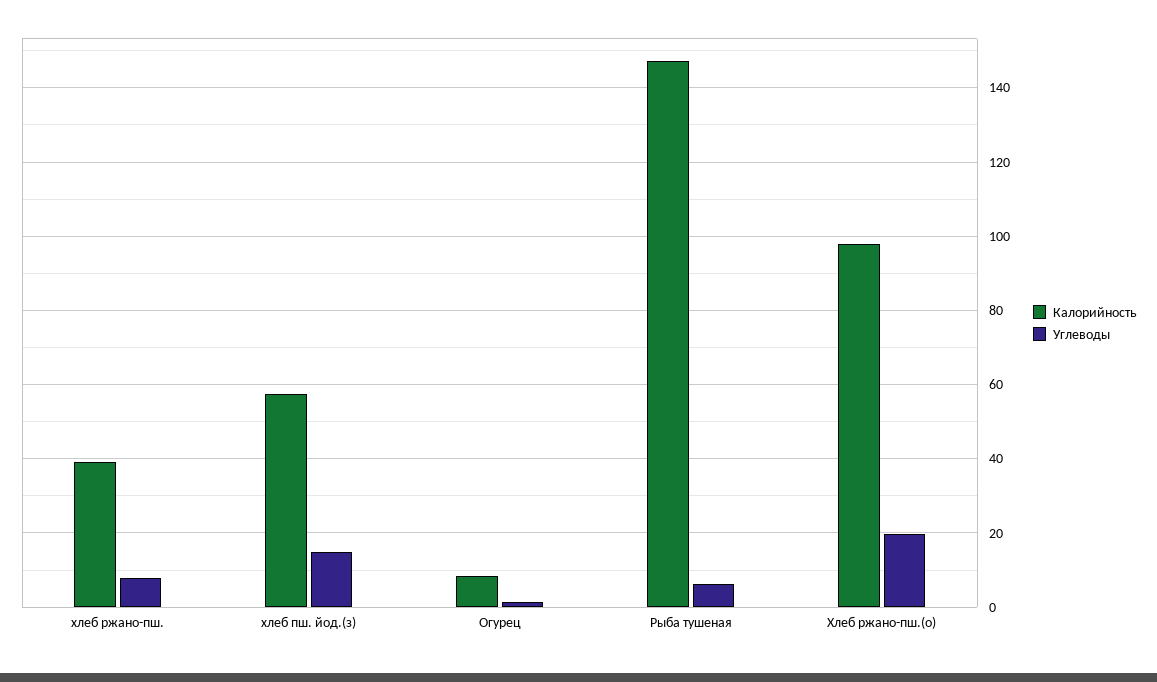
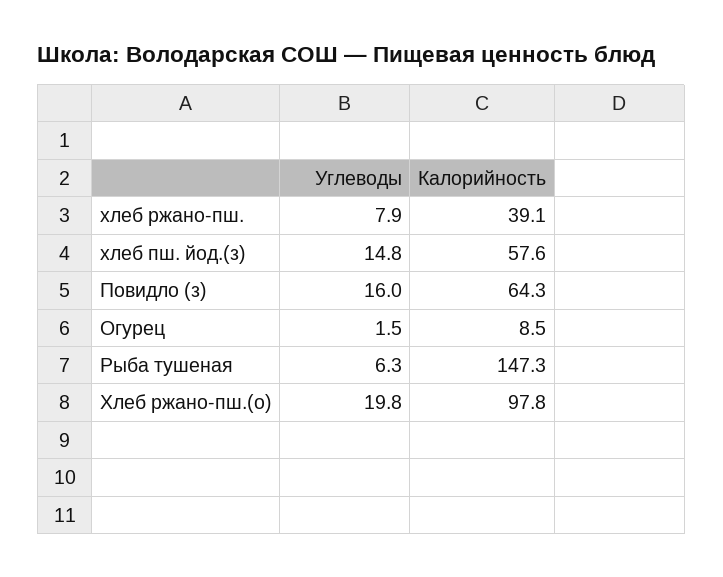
Углеводы, Повидло (з): none -> 16
Калорийность, Повидло (з): none -> 64.3

